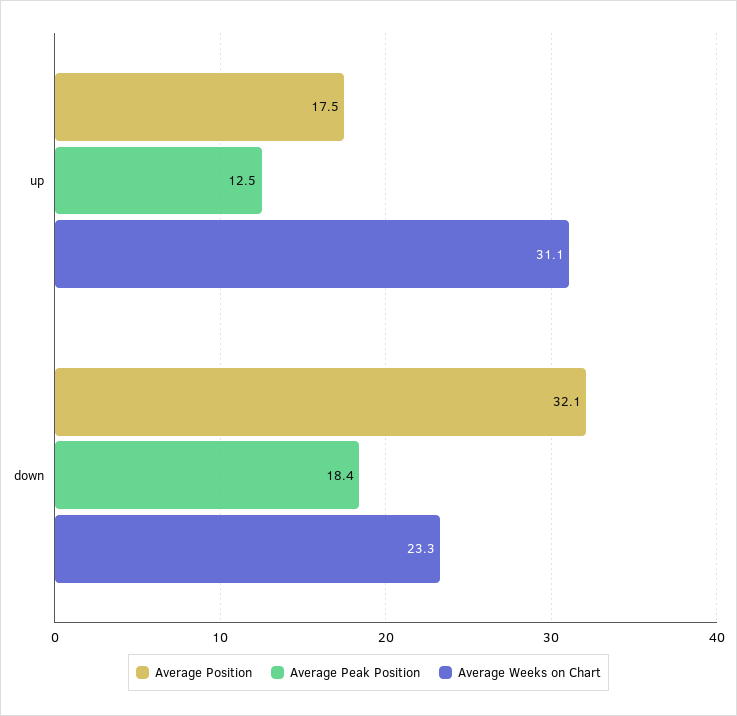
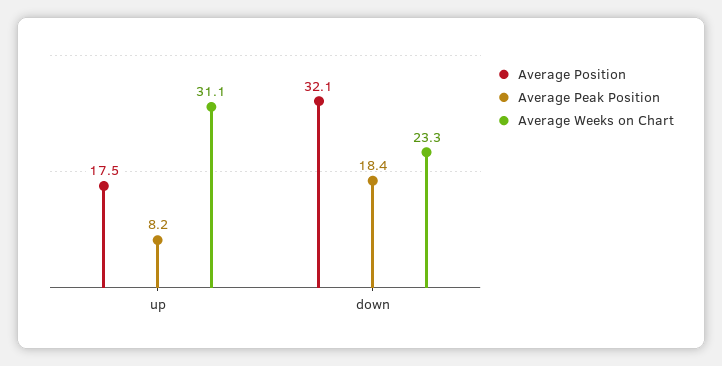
Average Peak Position, up: 12.5 -> 8.2

